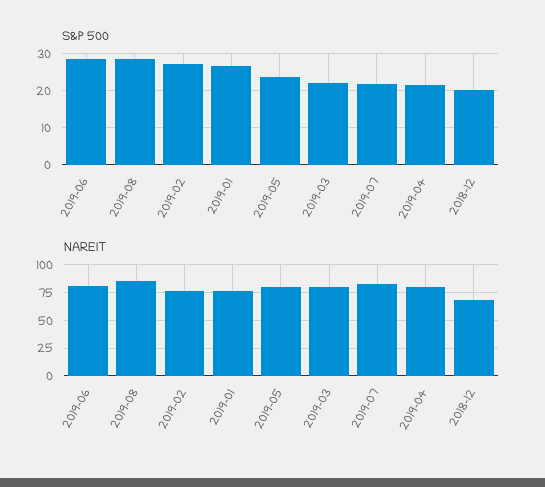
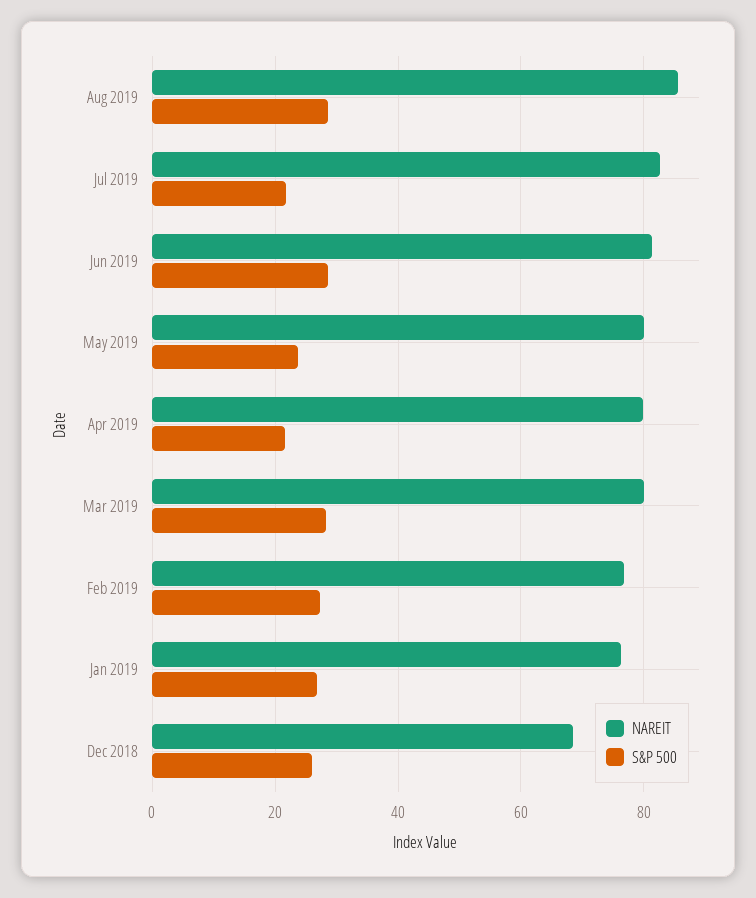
S&P 500, 2019-03: 22 -> 28
S&P 500, 2018-12: 20 -> 26

